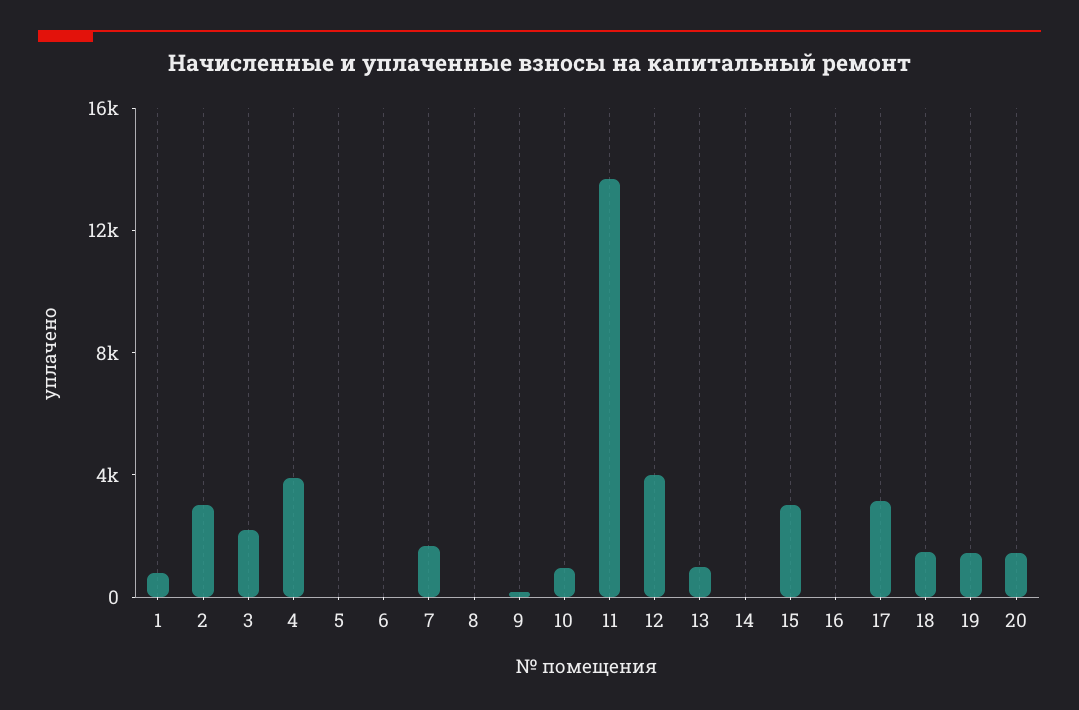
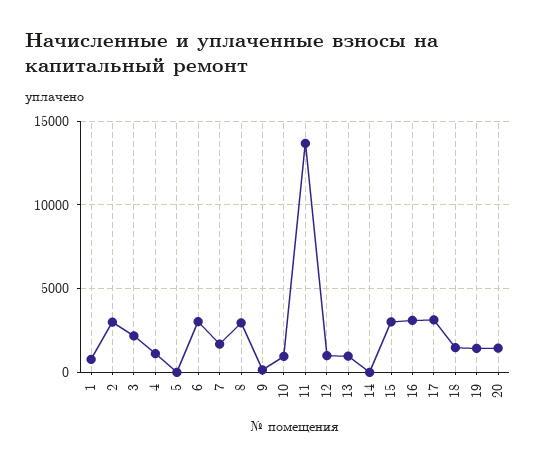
4: 4000 -> 1000
6: 0 -> 3000
8: 0 -> 3000
12: 4000 -> 1000
16: 0 -> 3000

